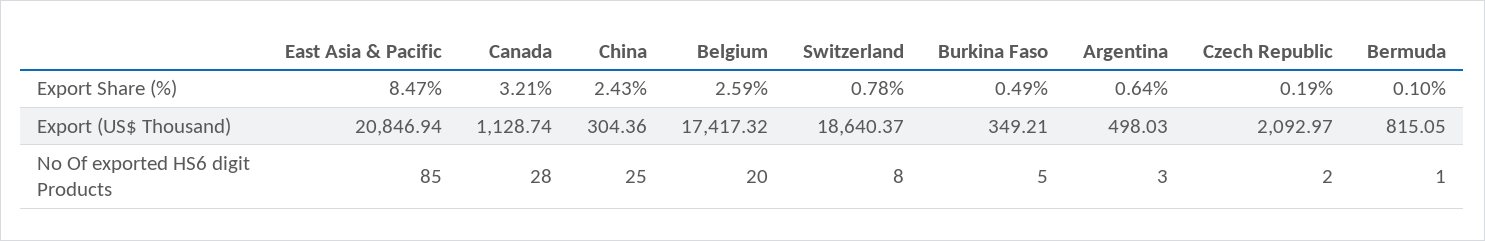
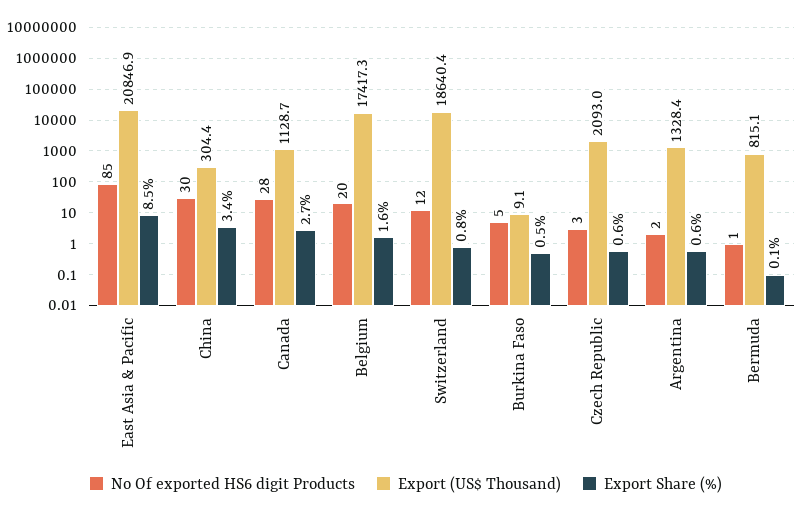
Export Share (%), Canada: 3.21 -> 2.7
Export Share (%), China: 2.43 -> 3.4
Export Share (%), Belgium: 2.59 -> 1.6
Export Share (%), Czech Republic: 0.19 -> 0.6
Export (US$ Thousand), Burkina Faso: 349.21 -> 9.1
Export (US$ Thousand), Argentina: 498.03 -> 1328.4
No Of exported HS6 digit Products, China: 25 -> 30
No Of exported HS6 digit Products, Switzerland: 8 -> 12
No Of exported HS6 digit Products, Argentina: 3 -> 2
No Of exported HS6 digit Products, Czech Republic: 2 -> 3

